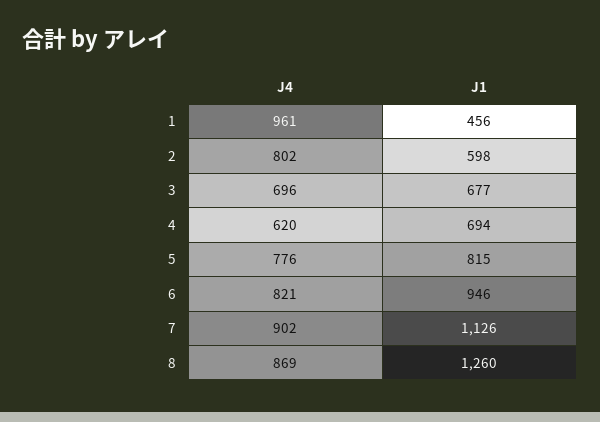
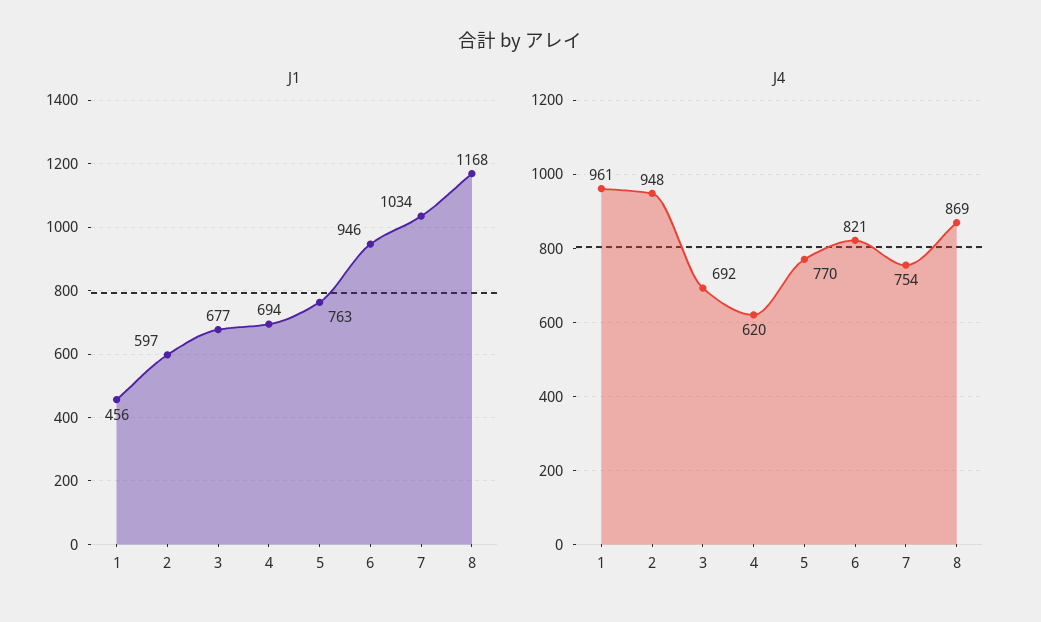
J4, 2: 802 -> 948
J1, 2: 598 -> 597
J4, 3: 696 -> 692
J4, 5: 776 -> 770
J1, 5: 815 -> 763
J4, 7: 902 -> 754
J1, 7: 1126 -> 1034
J1, 8: 1260 -> 1168

